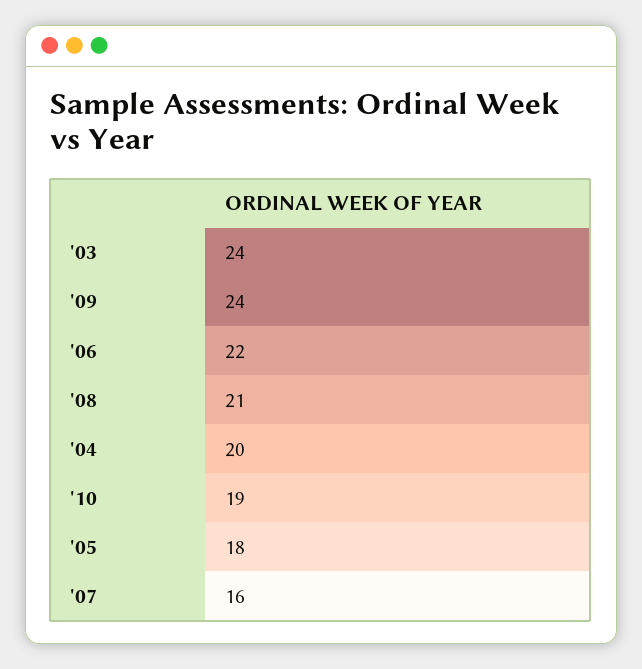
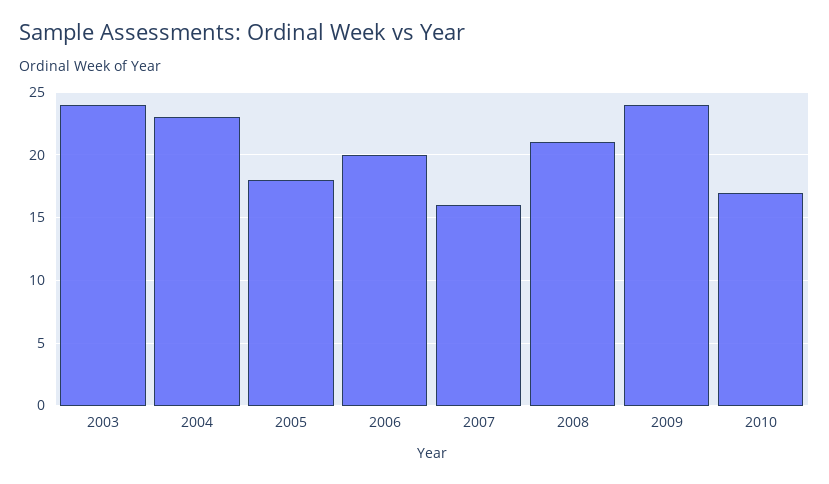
'06: 22 -> 20
'04: 20 -> 23
'10: 19 -> 17

